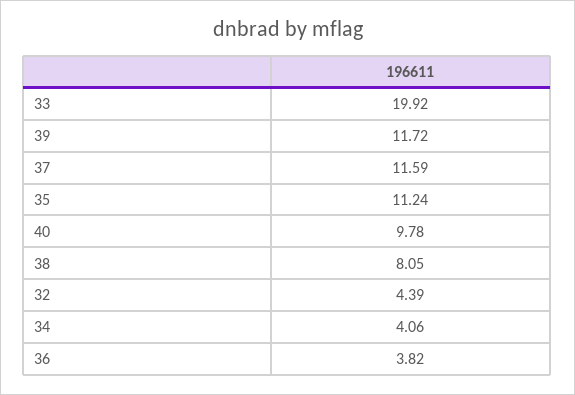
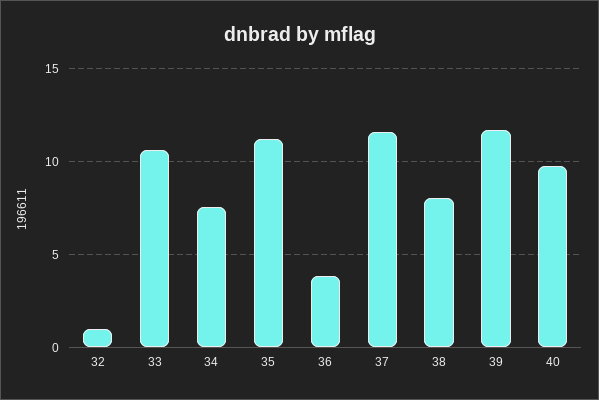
33: 19.92 -> 10.5
32: 4.39 -> 1
34: 4.06 -> 7.5

